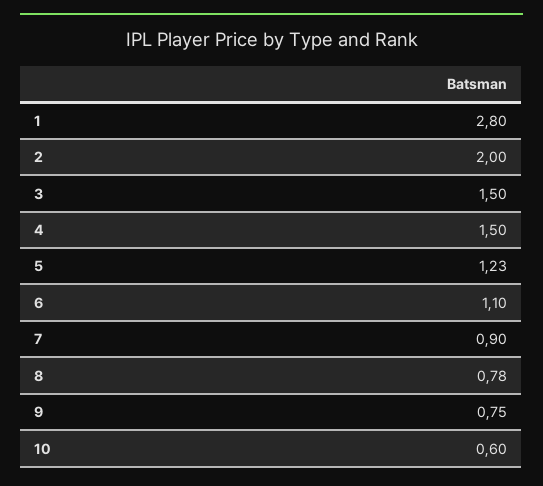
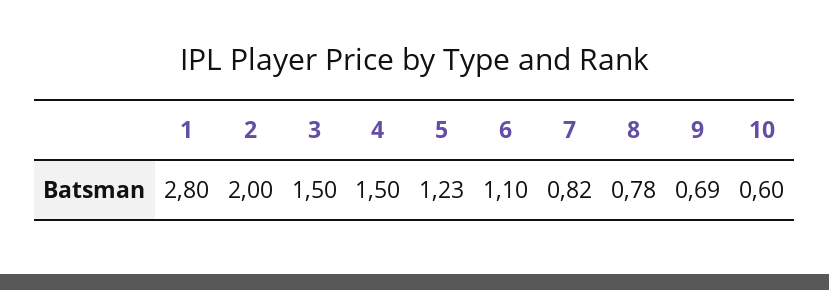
7: 0.9 -> 0.82
9: 0.75 -> 0.69

